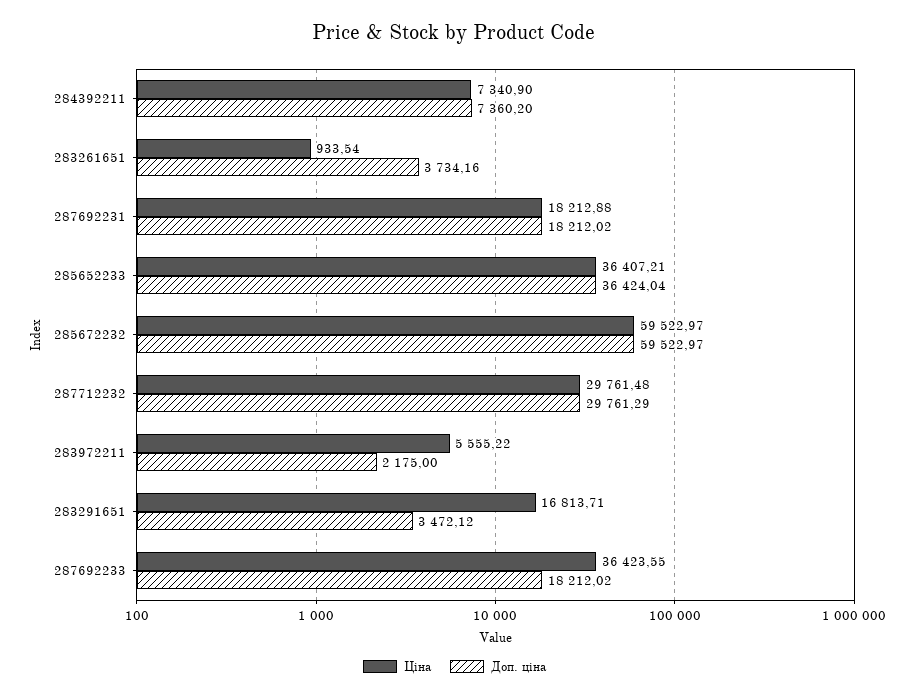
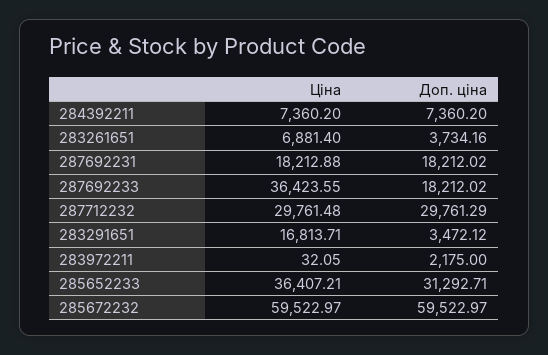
Ціна, 284392211: 7340.9 -> 7360.2
Ціна, 283261651: 933.54 -> 6881.4
Доп. ціна, 285652233: 36424.04 -> 31292.71
Ціна, 283972211: 5555.22 -> 32.05

